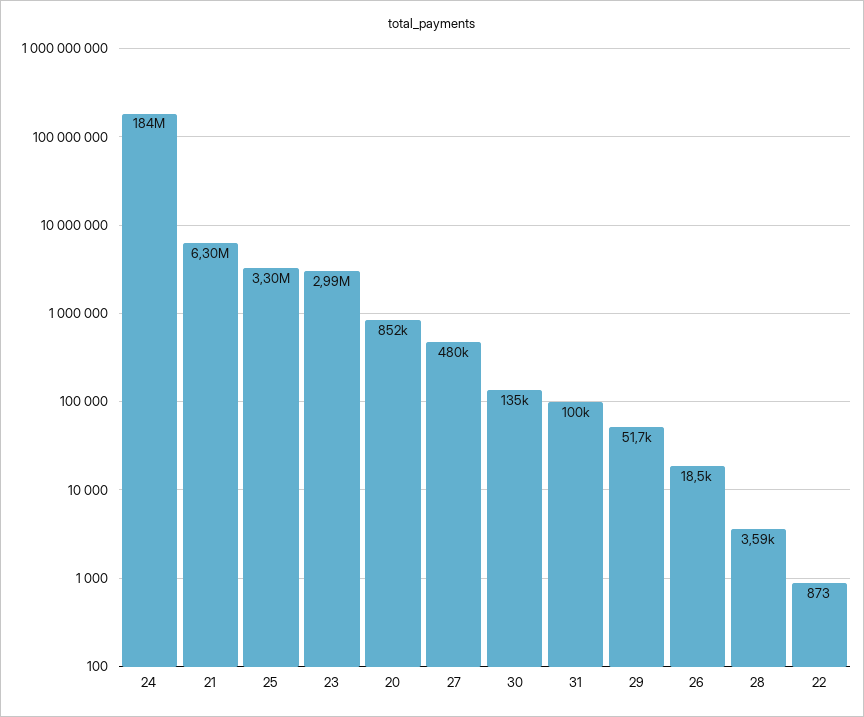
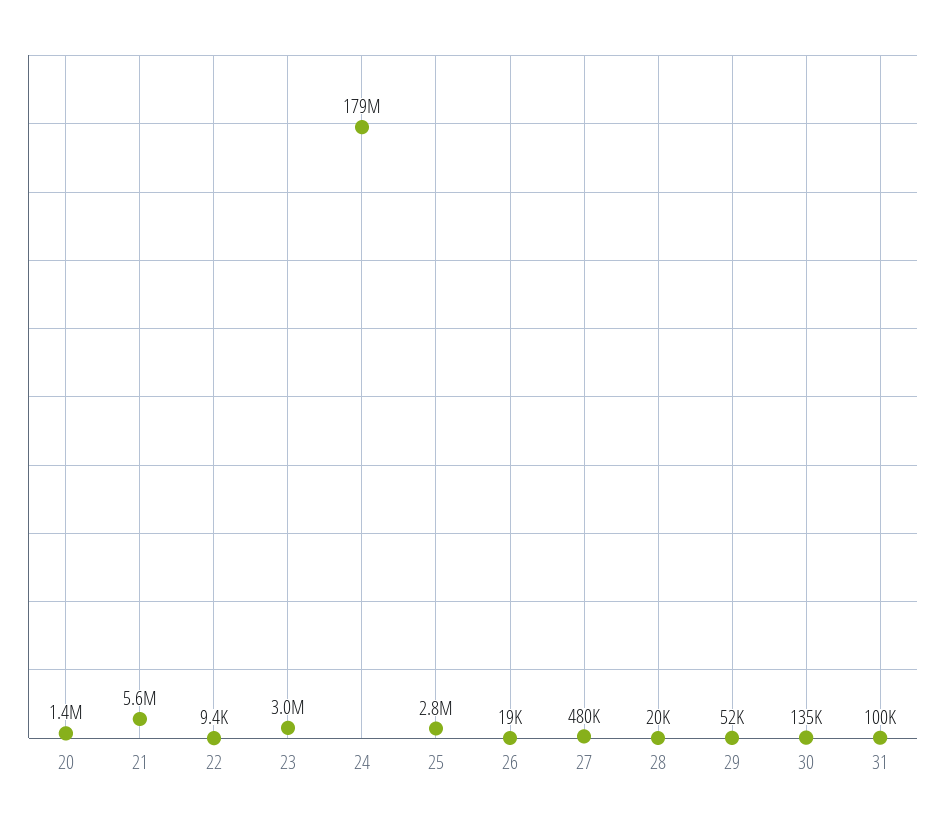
24: 184000000 -> 179000000
21: 6300000 -> 5600000
25: 3300000 -> 2800000
20: 852000 -> 1400000
28: 3590 -> 20000
22: 873 -> 9400

